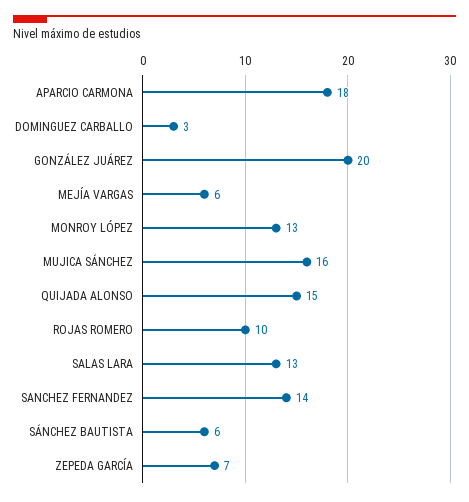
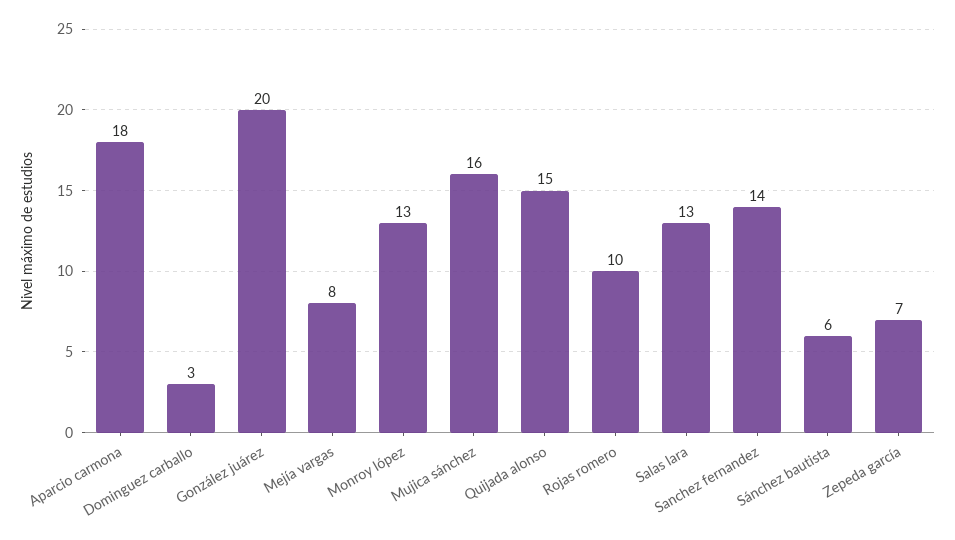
MEJÍA VARGAS: 6 -> 8

